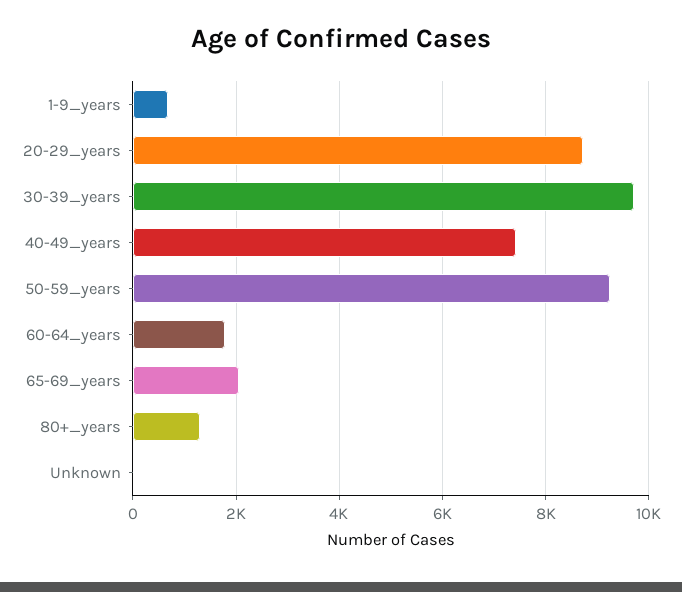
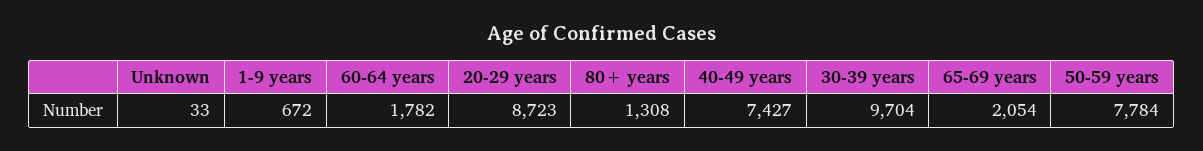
50-59_years: 9200 -> 7784

